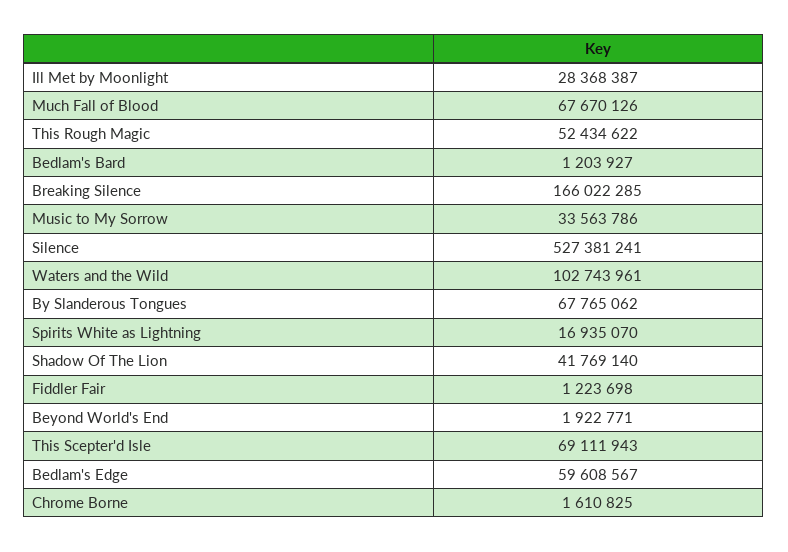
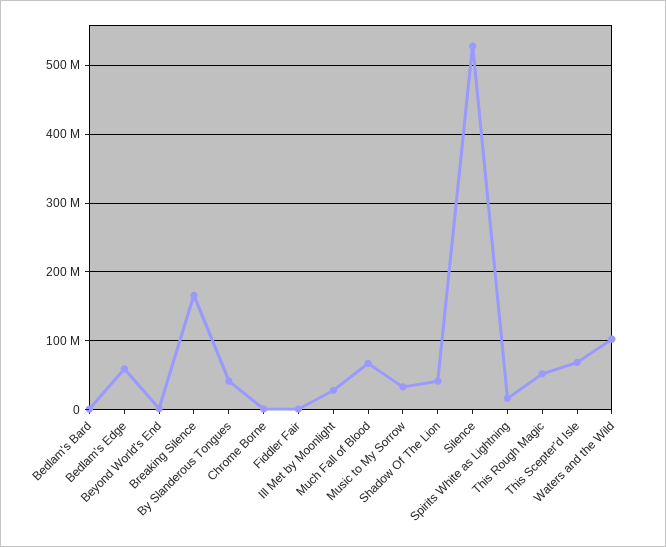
By Slanderous Tongues: 67765062 -> 40000000

